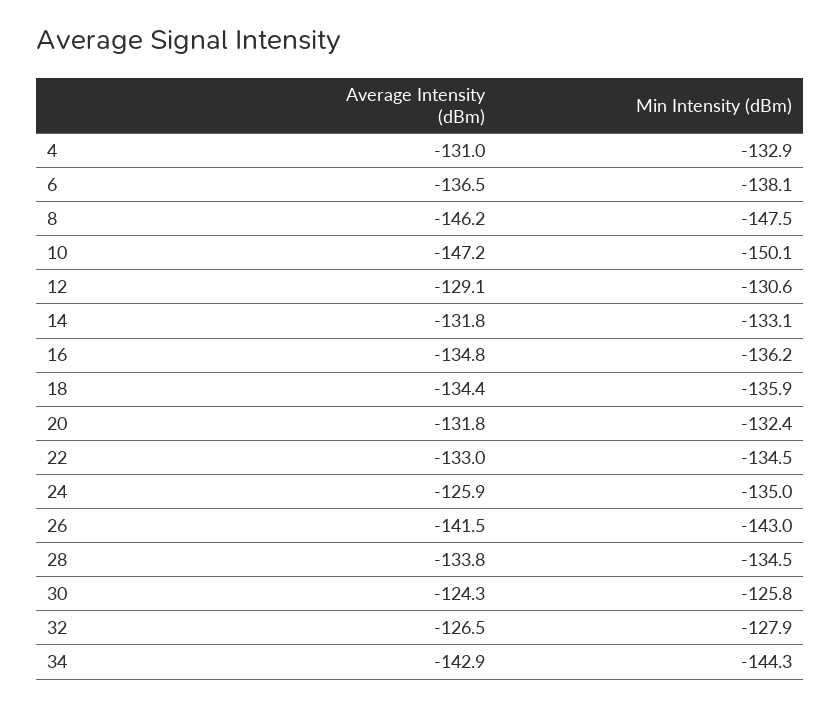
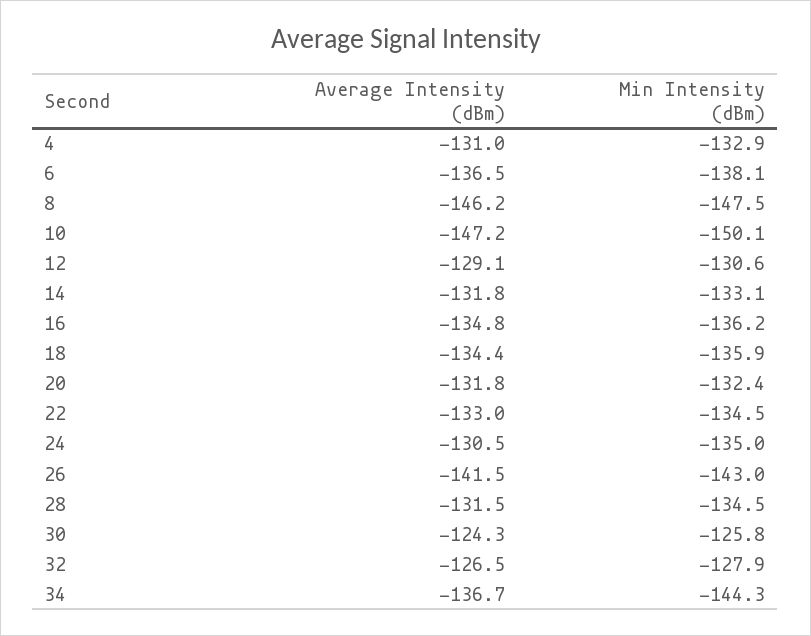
Average Intensity (dBm), 24: -125.9 -> -130.5
Average Intensity (dBm), 28: -133.8 -> -131.5
Average Intensity (dBm), 34: -142.9 -> -136.7

